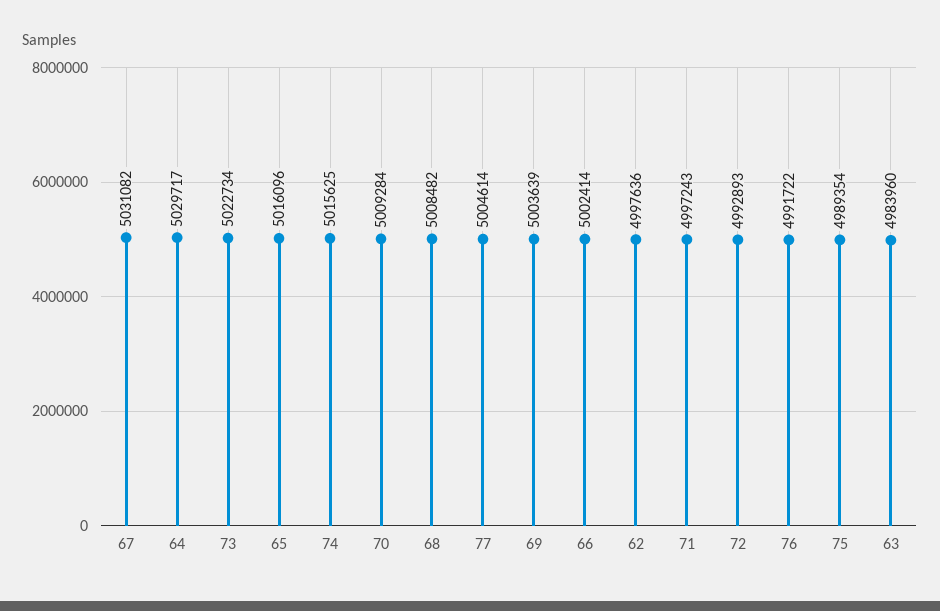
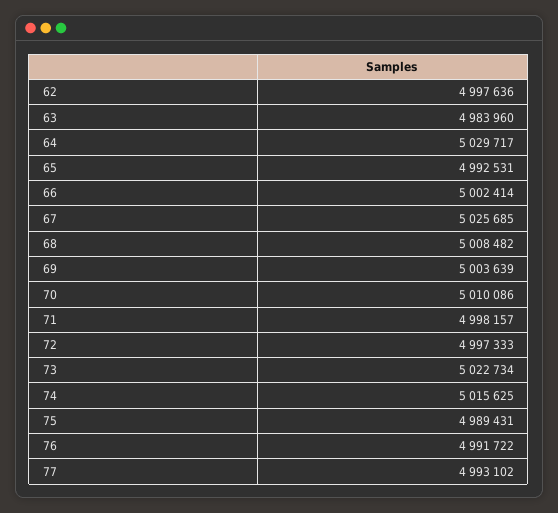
67: 5031082 -> 5025685
65: 5016096 -> 4992531
70: 5009284 -> 5010086
77: 5004614 -> 4993102
71: 4997243 -> 4998157
72: 4992893 -> 4997333
75: 4989354 -> 4989431

